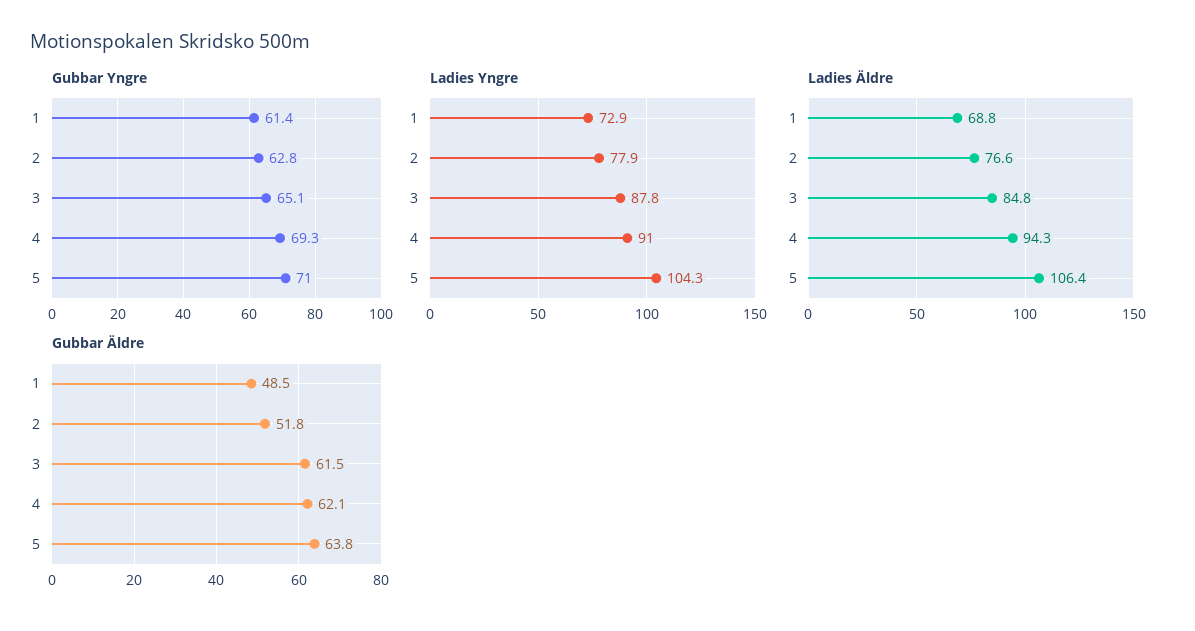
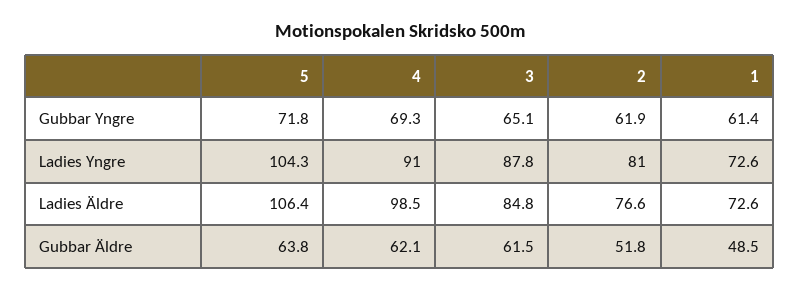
Gubbar Yngre, 2: 62.8 -> 61.9
Gubbar Yngre, 5: 71 -> 71.8
Ladies Yngre, 1: 72.9 -> 72.6
Ladies Yngre, 2: 77.9 -> 81
Ladies Äldre, 1: 68.8 -> 72.6
Ladies Äldre, 4: 94.3 -> 98.5

